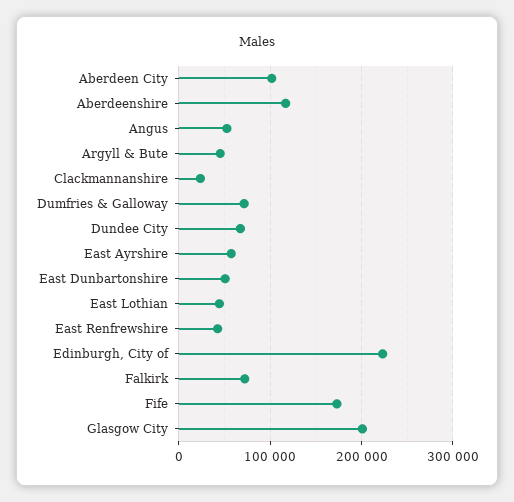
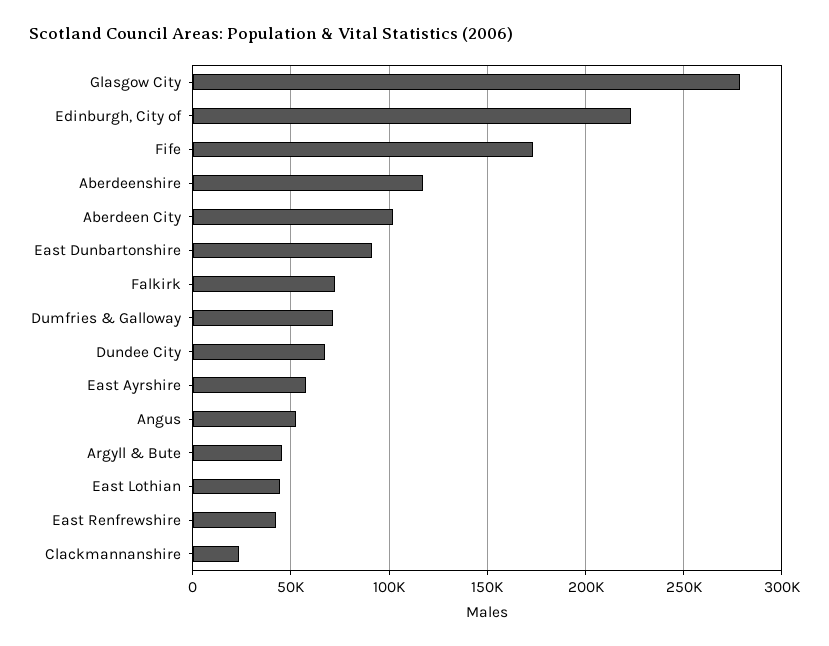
East Dunbartonshire: 50000 -> 90000
Glasgow City: 200000 -> 280000

